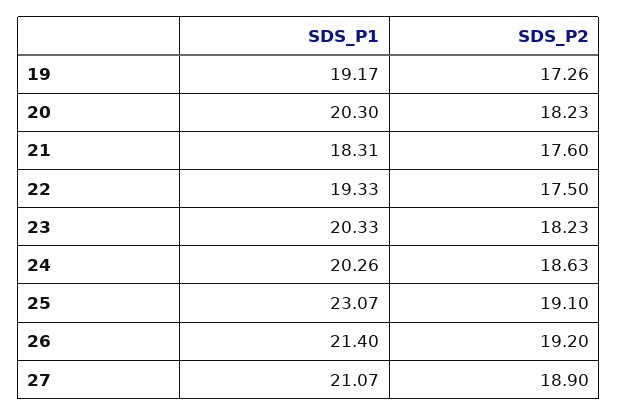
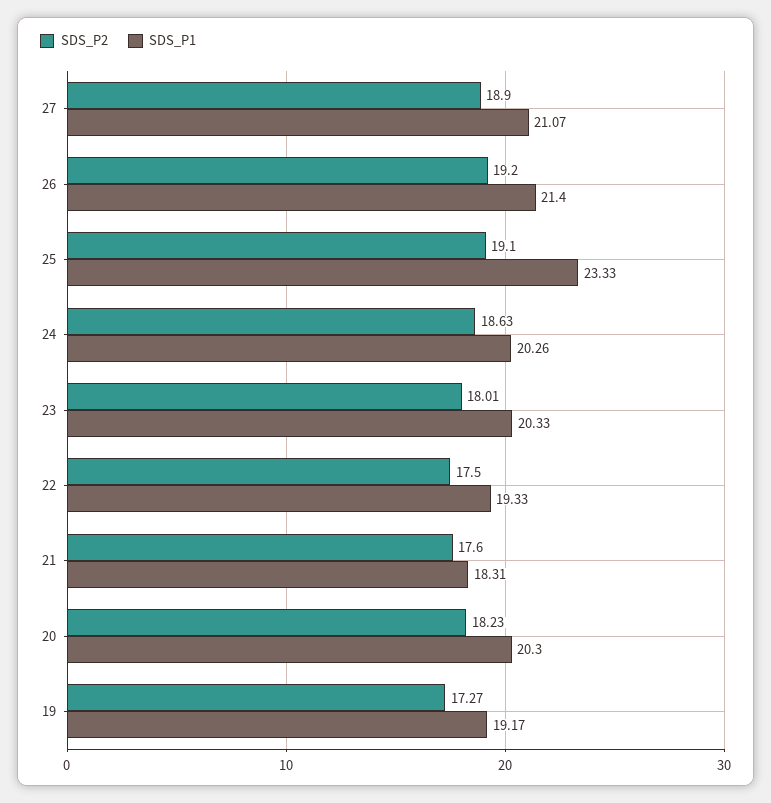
SDS_P2, 19: 17.26 -> 17.27
SDS_P2, 23: 18.23 -> 18.01
SDS_P1, 25: 23.07 -> 23.33

